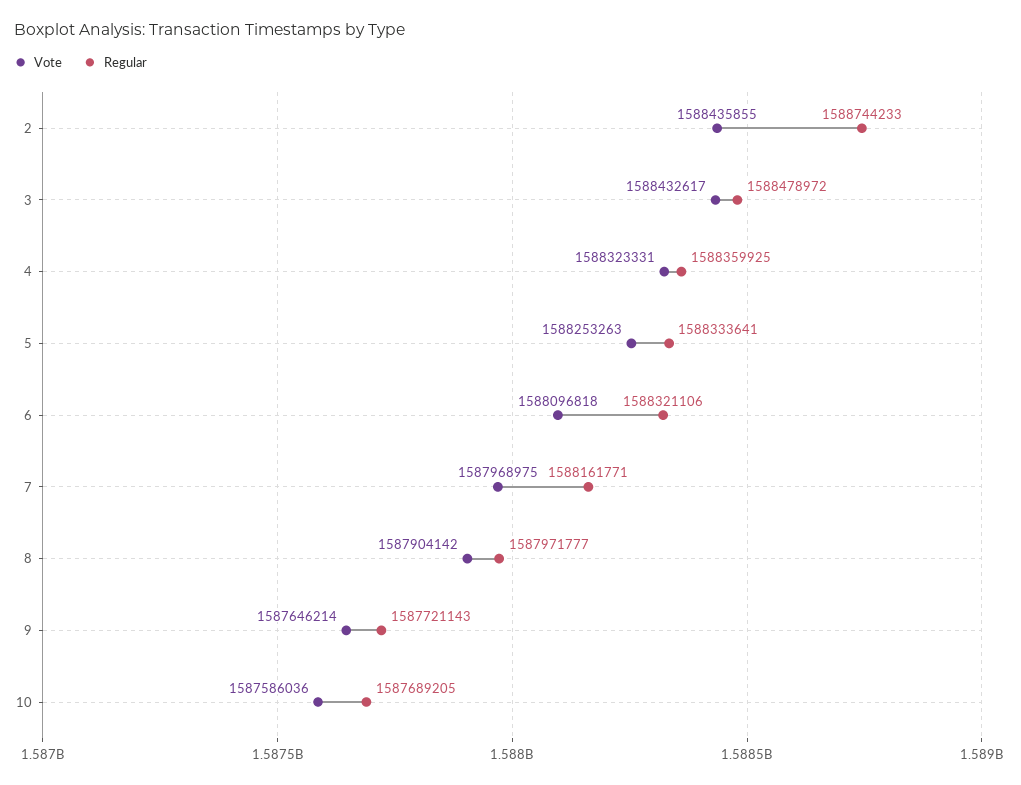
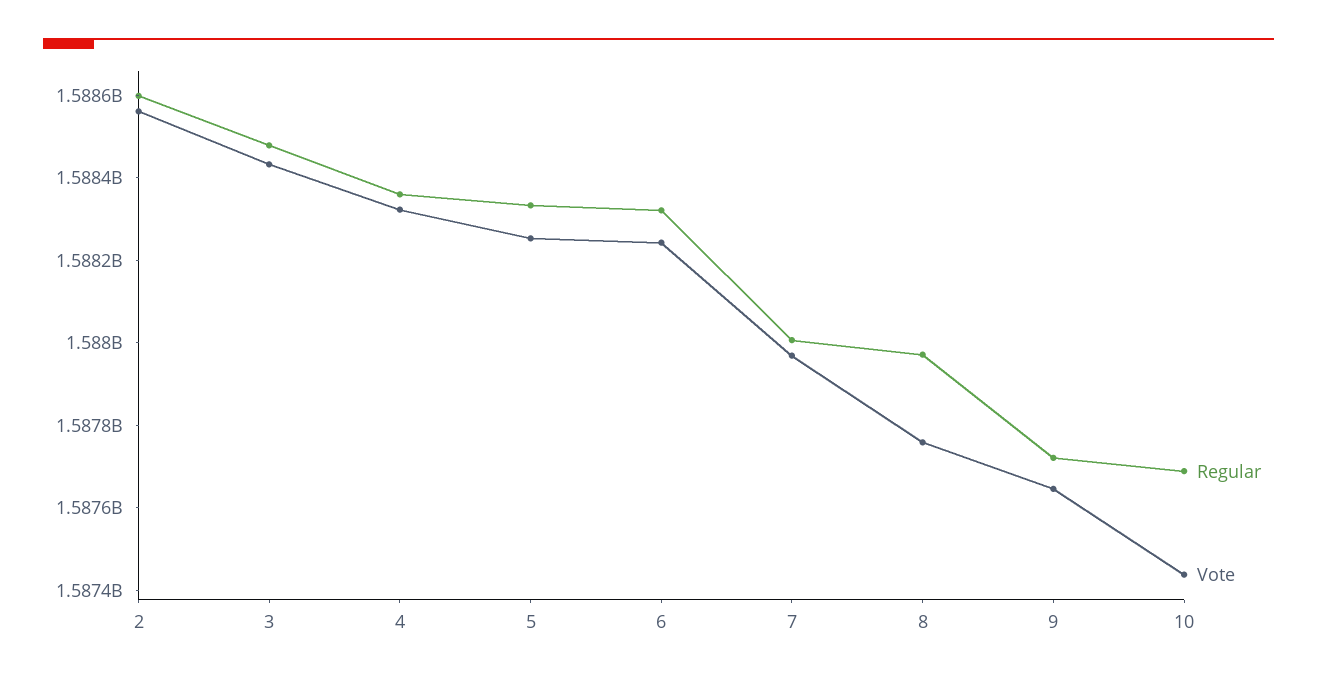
Vote, 2: 1588435855 -> 1588550000
Regular, 2: 1588744233 -> 1588600000
Vote, 6: 1588096818 -> 1588250000
Regular, 7: 1588161771 -> 1588000000
Vote, 8: 1587904142 -> 1587750000
Vote, 10: 1587586036 -> 1587450000

